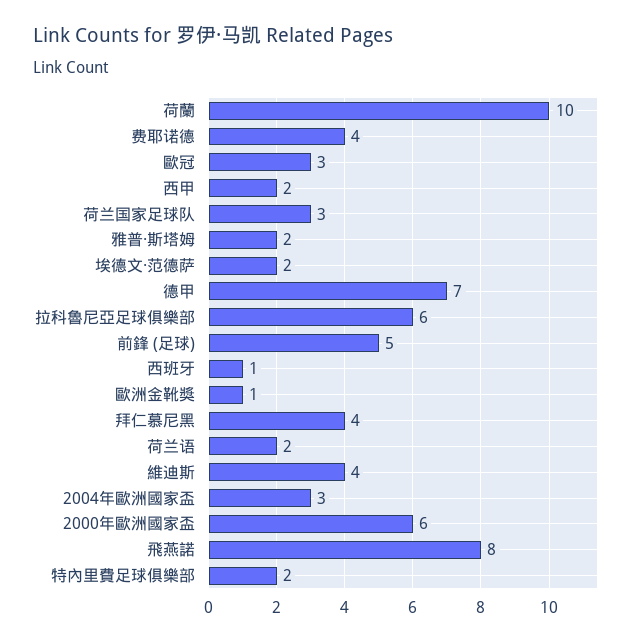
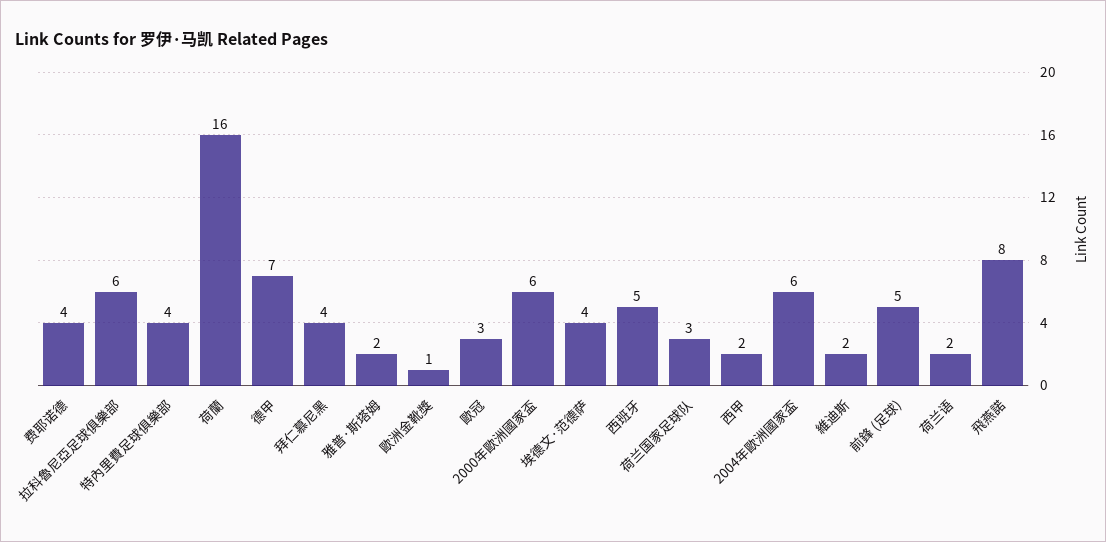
荷蘭: 10 -> 16
埃德文·范德萨: 2 -> 4
西班牙: 1 -> 5
維迪斯: 4 -> 2
2004年歐洲國家盃: 3 -> 6
特內里費足球俱樂部: 2 -> 4

